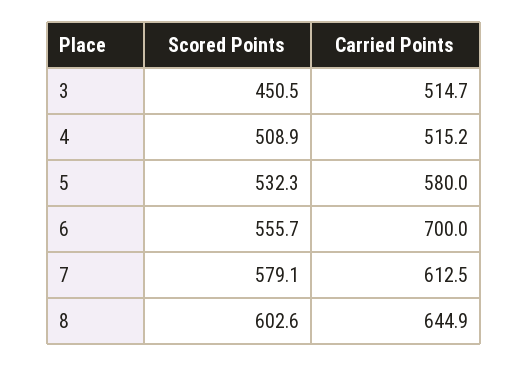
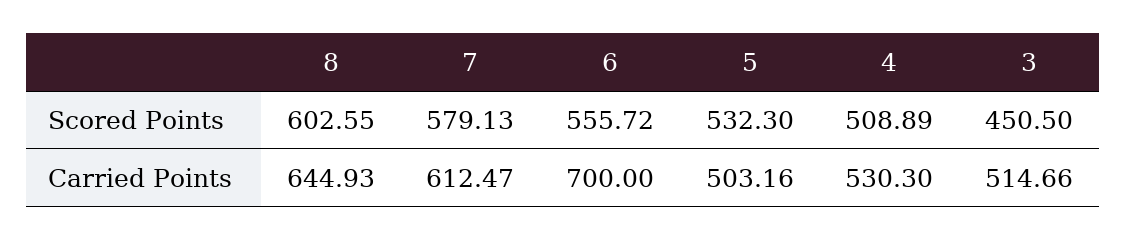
Carried Points, 4: 515.2 -> 530.3
Carried Points, 5: 580 -> 503.16

